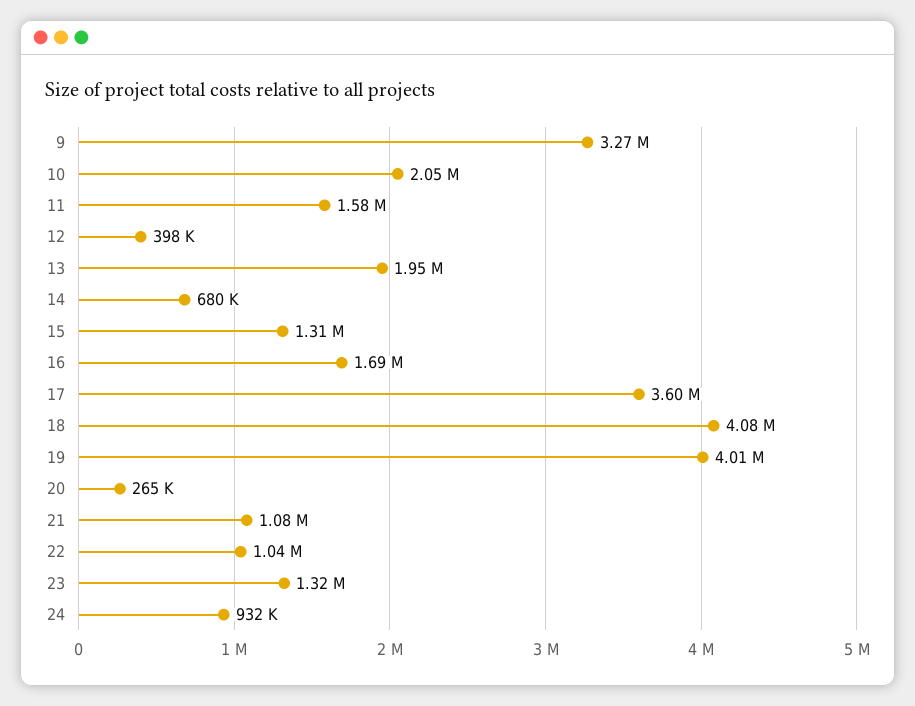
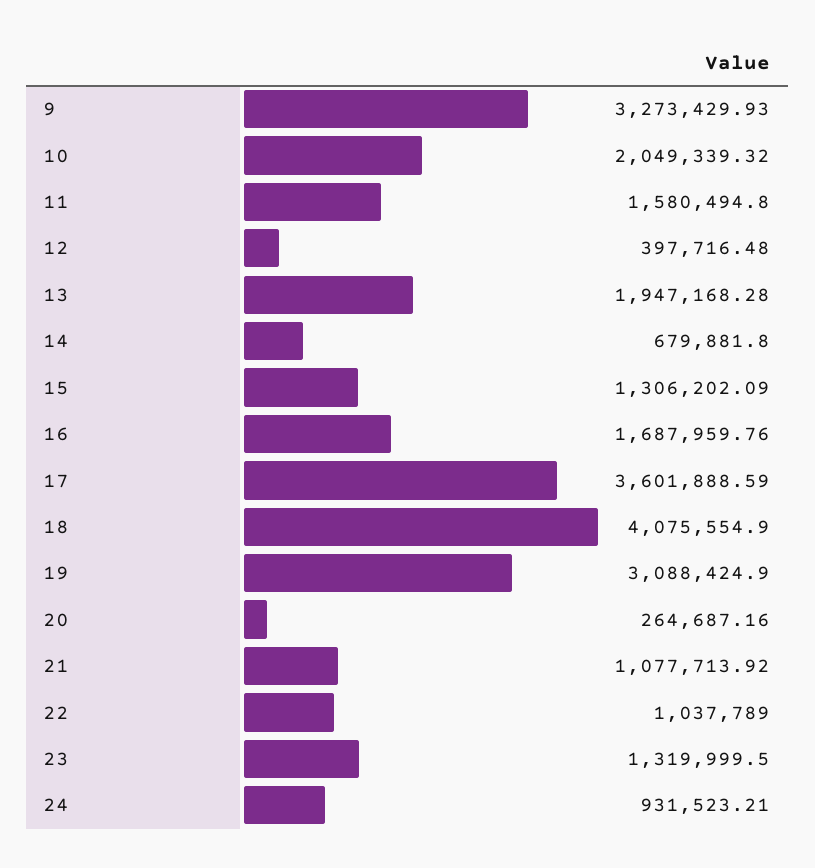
19: 4010000 -> 3088424.9

